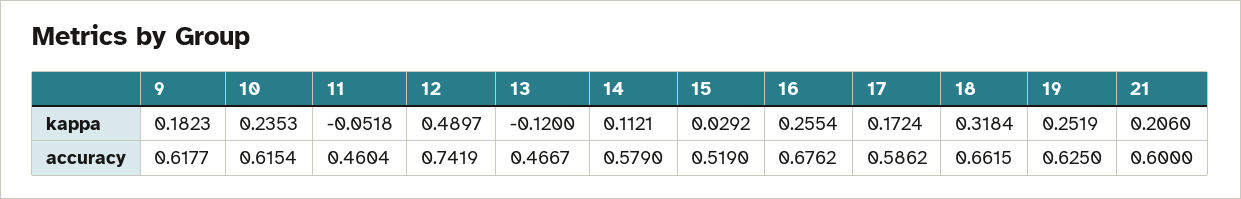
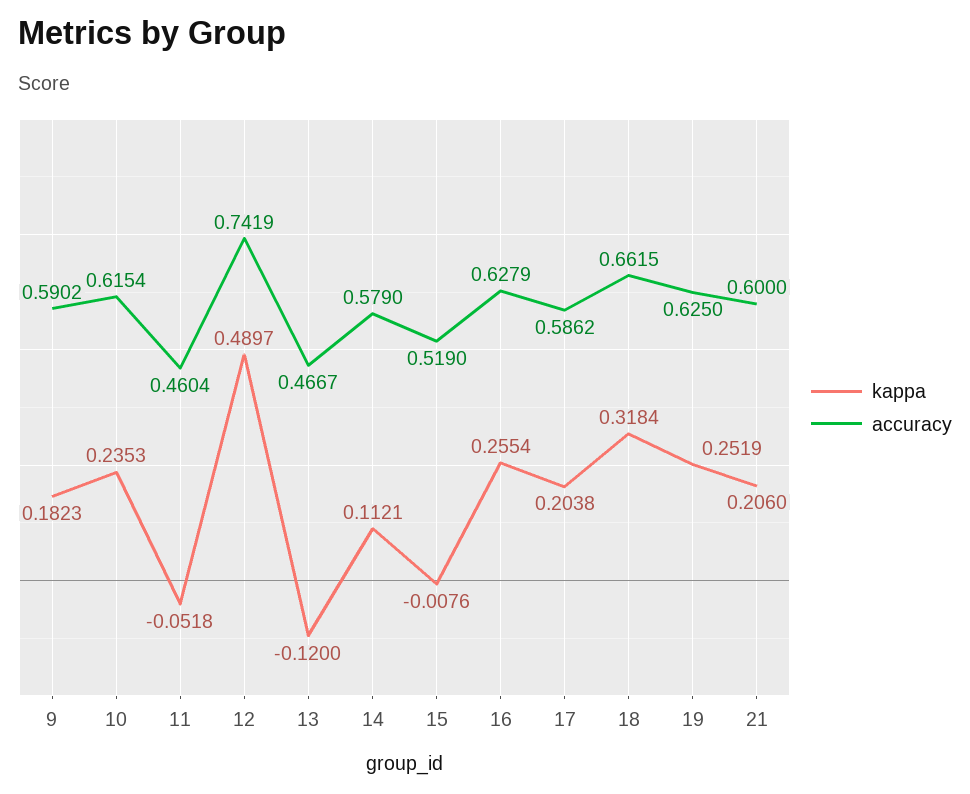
kappa, 15: 0.0292 -> -0.0076
kappa, 17: 0.1724 -> 0.2038
accuracy, 9: 0.6177 -> 0.5902
accuracy, 16: 0.6762 -> 0.6279

